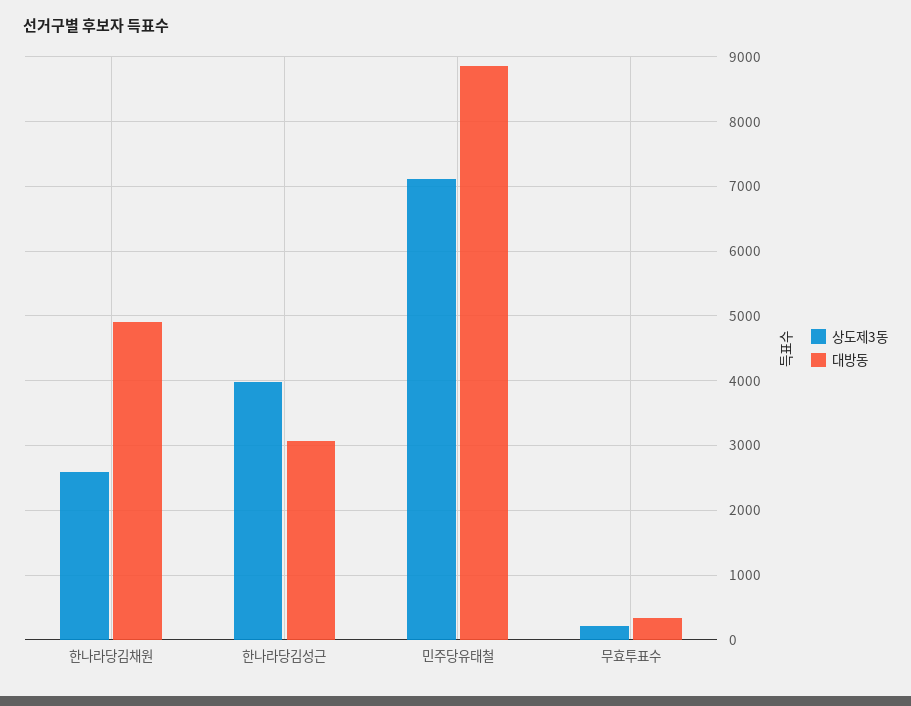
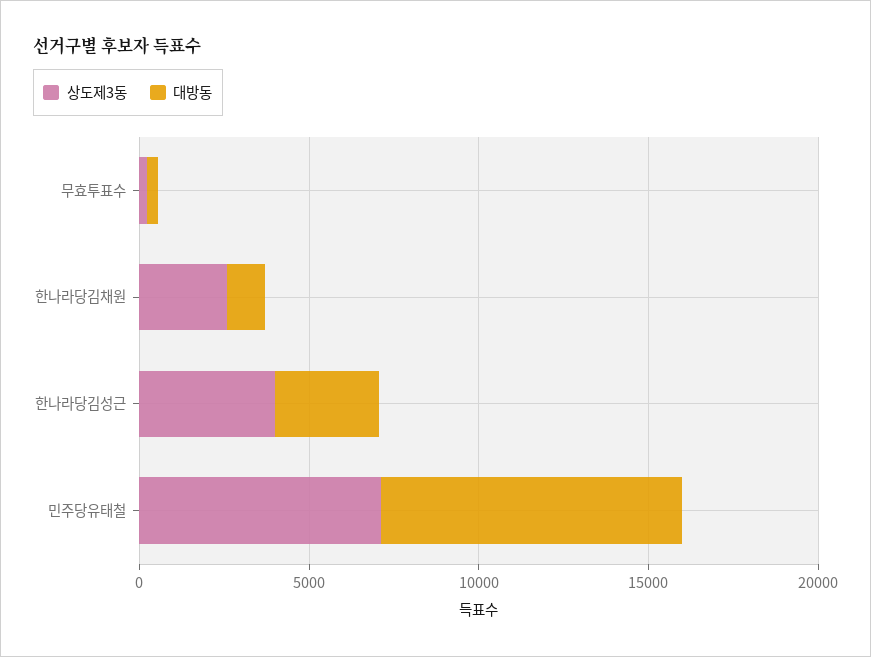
대방동, 한나라당김채원: 4900 -> 1000

